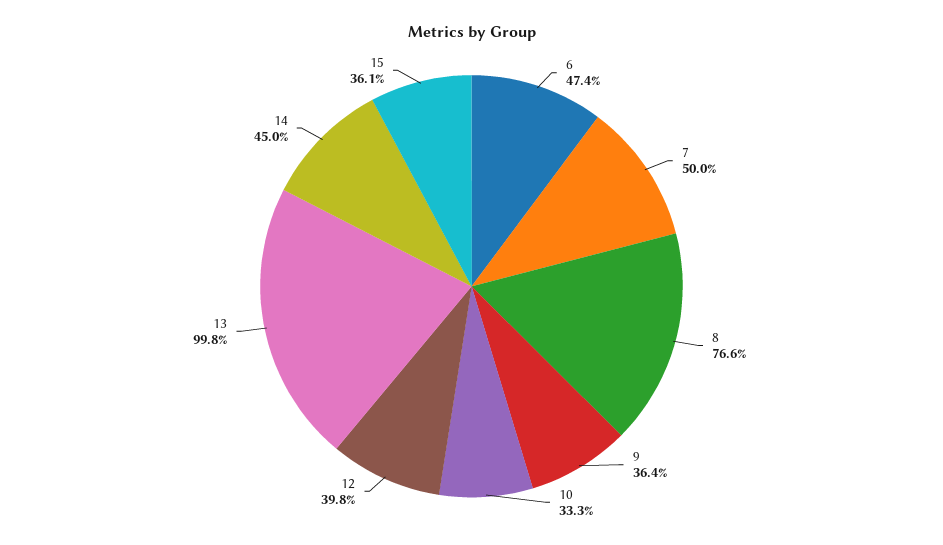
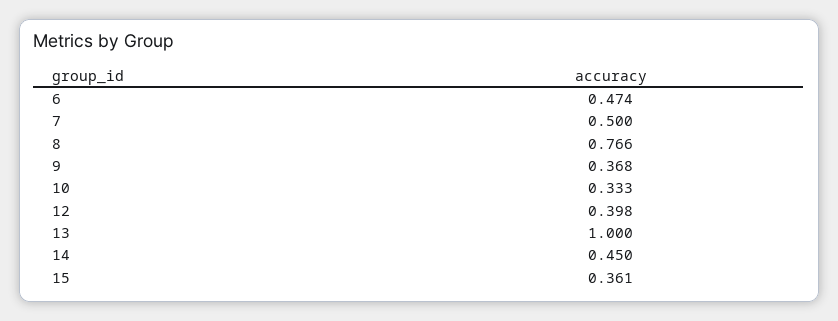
9: 0.364 -> 0.368
13: 0.998 -> 1

